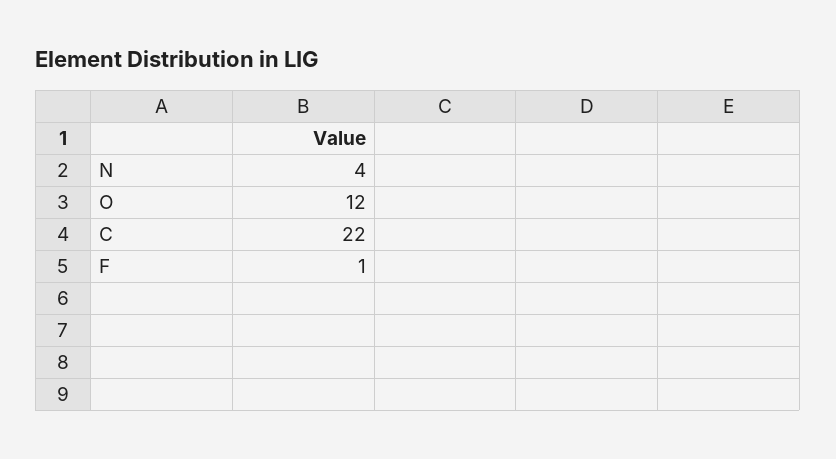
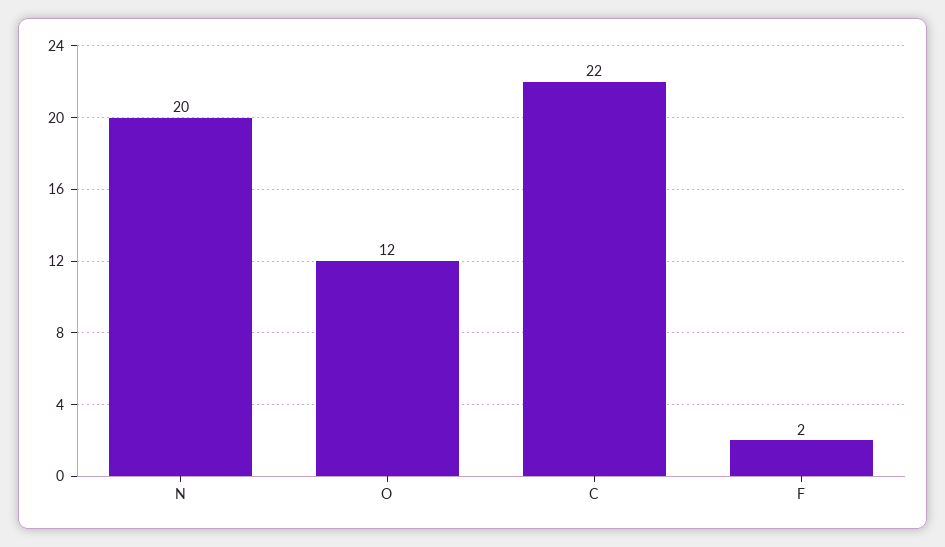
N: 4 -> 20
F: 1 -> 2

